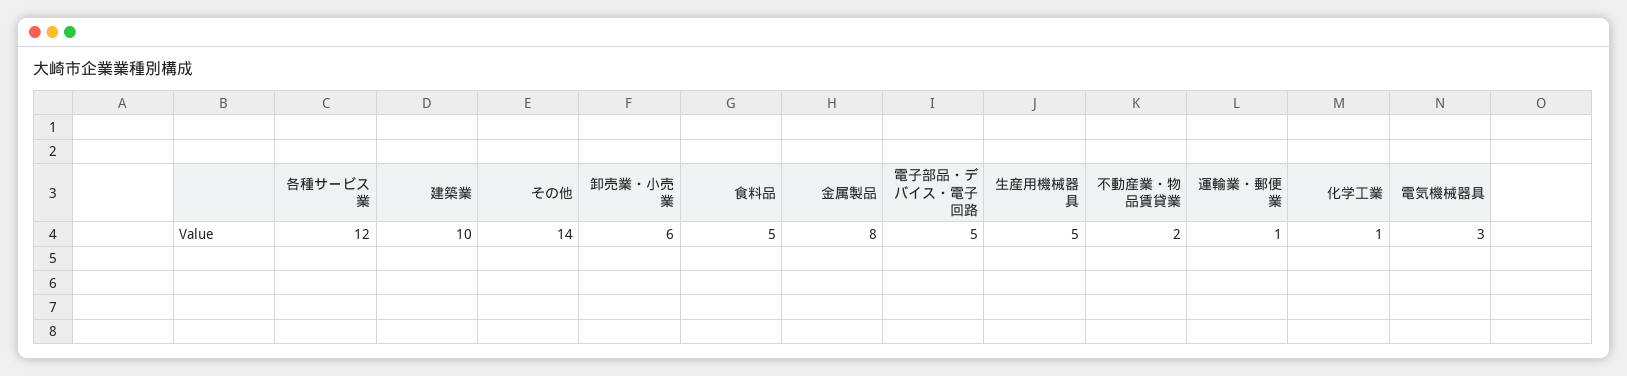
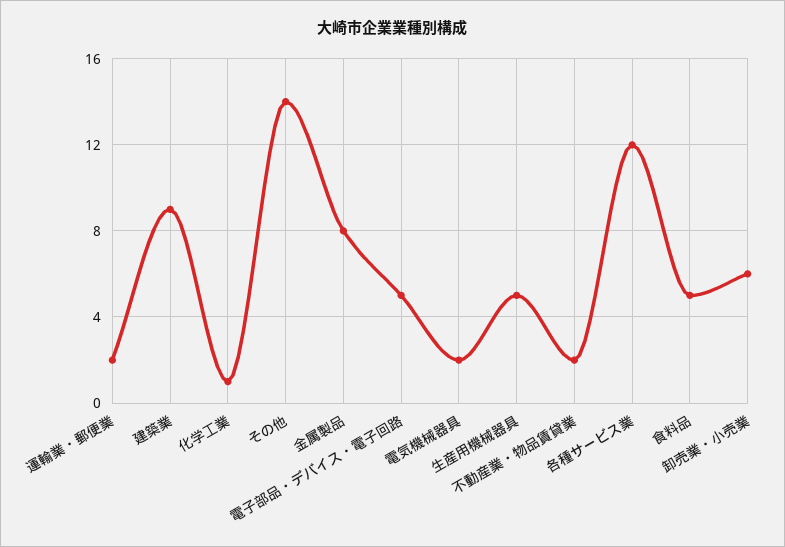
建築業: 10 -> 9
運輸業・郵便業: 1 -> 2
電気機械器具: 3 -> 2

